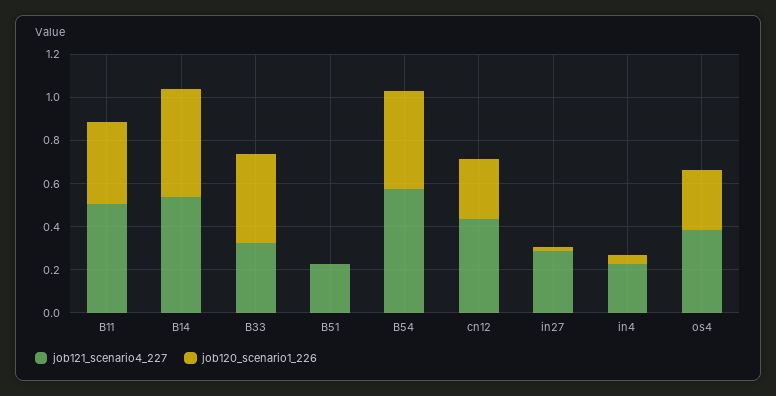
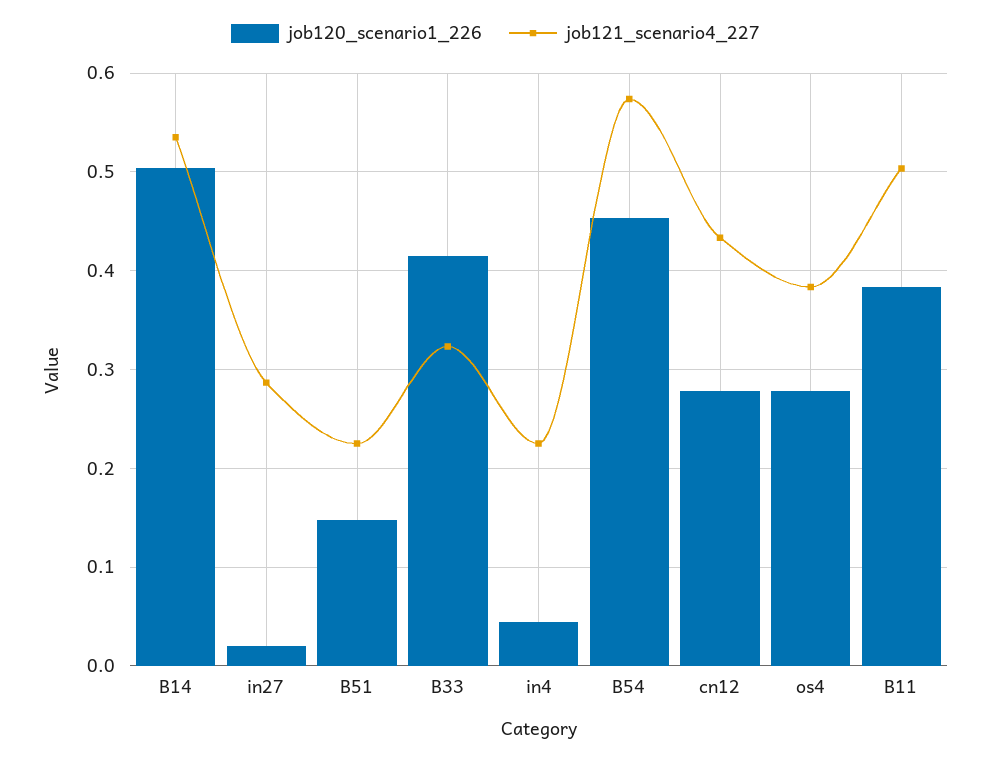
job120_scenario1_226, B51: 0 -> 0.15

